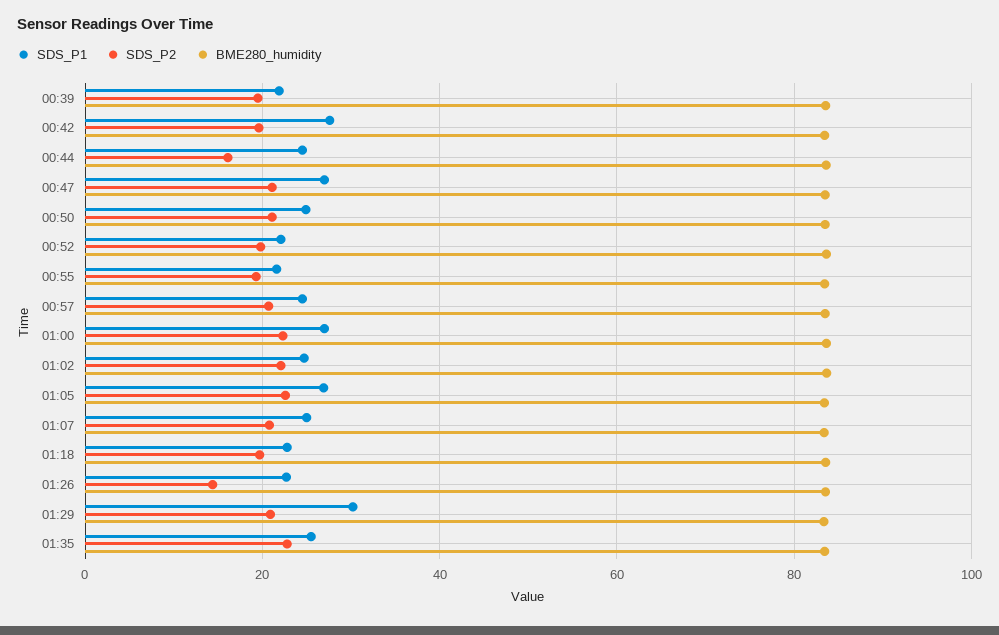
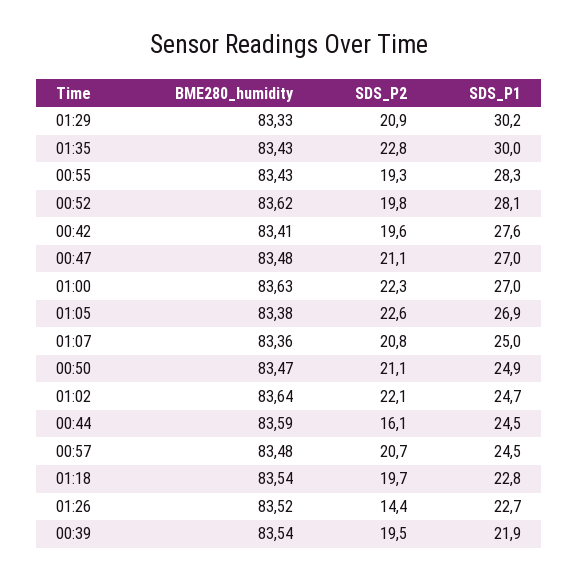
SDS_P1, 00:52: 22 -> 28.1
SDS_P1, 00:55: 22 -> 28.3
SDS_P1, 01:35: 26 -> 30

